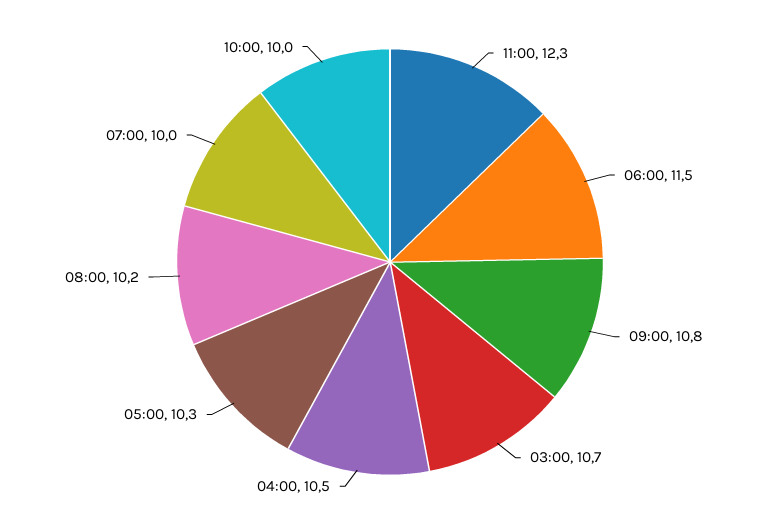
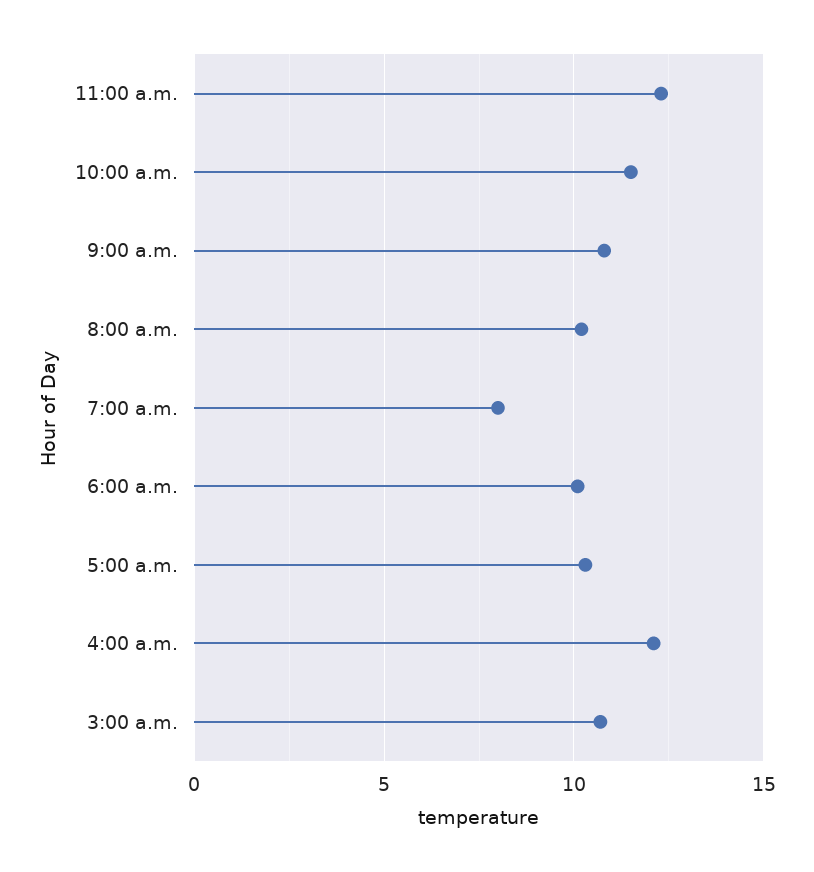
06:00: 11.5 -> 10
04:00: 10.5 -> 12
07:00: 10 -> 8
10:00: 10 -> 11.5

